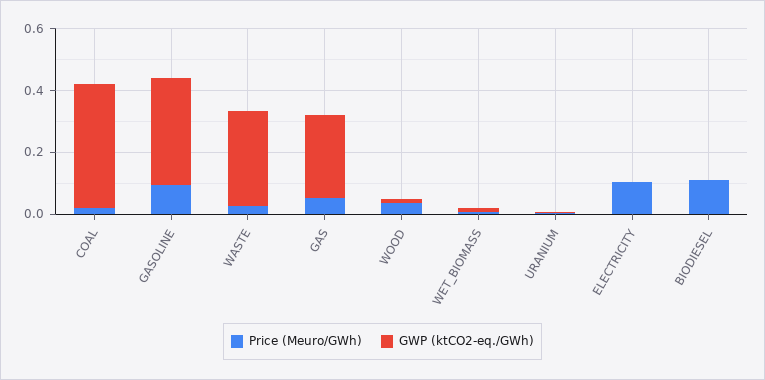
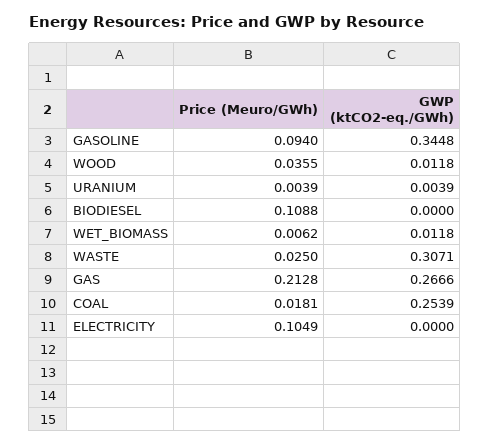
GWP (ktCO2-eq./GWh), COAL: 0.4 -> 0.2539
Price (Meuro/GWh), GAS: 0.05 -> 0.2128

